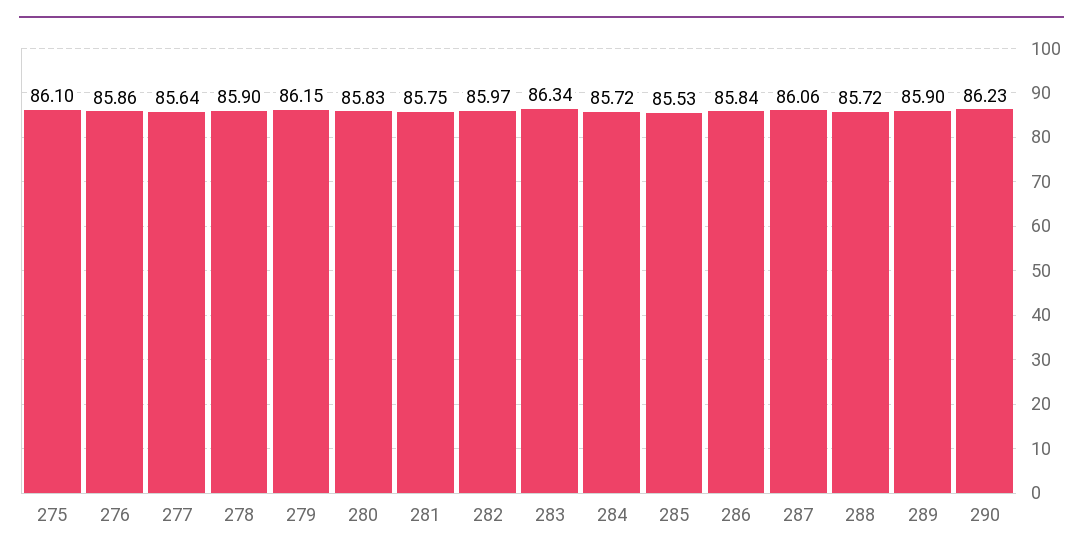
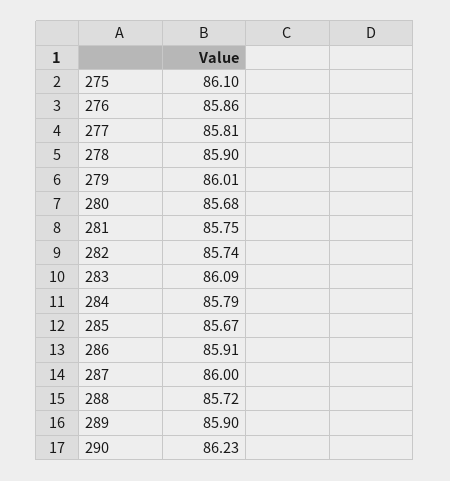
277: 85.64 -> 85.81
279: 86.15 -> 86.01
280: 85.83 -> 85.68
282: 85.97 -> 85.74
283: 86.34 -> 86.09
284: 85.72 -> 85.79
285: 85.53 -> 85.67
286: 85.84 -> 85.91
287: 86.06 -> 86

